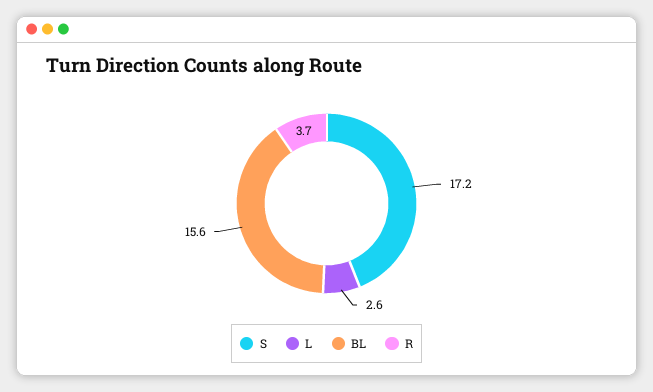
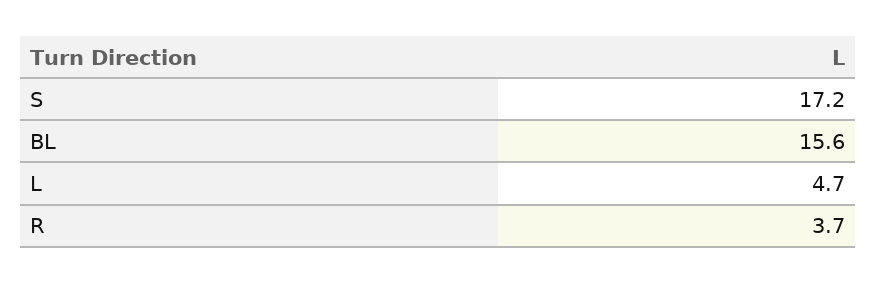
L: 2.6 -> 4.7

